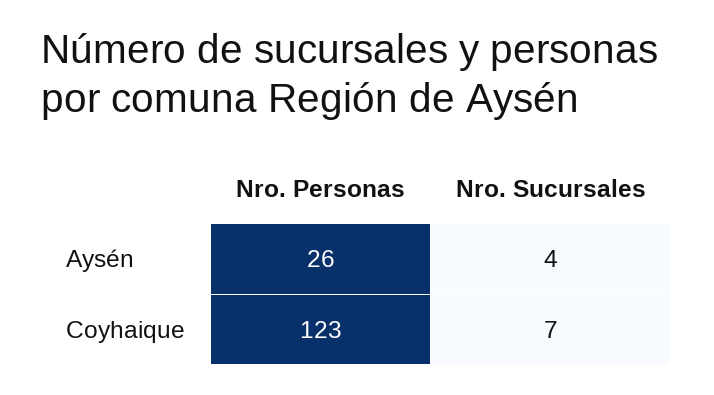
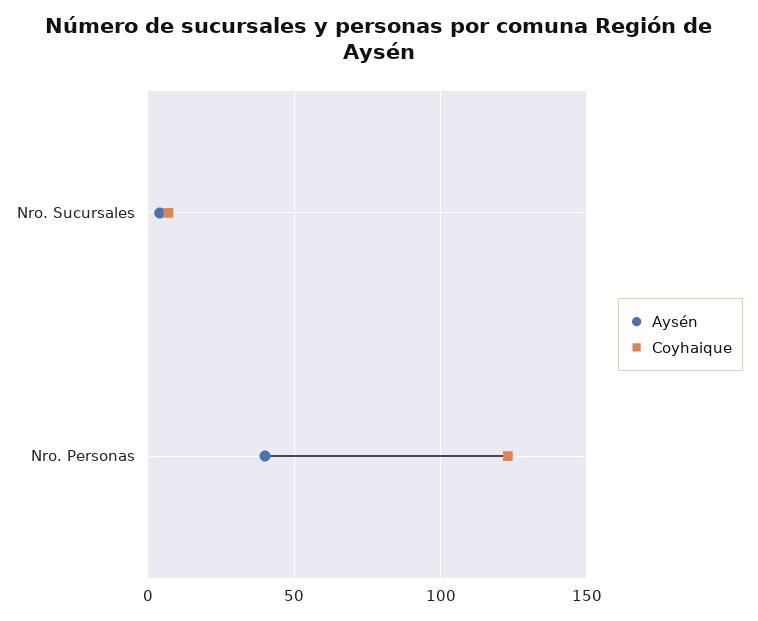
Aysén, Nro. Personas: 26 -> 40

